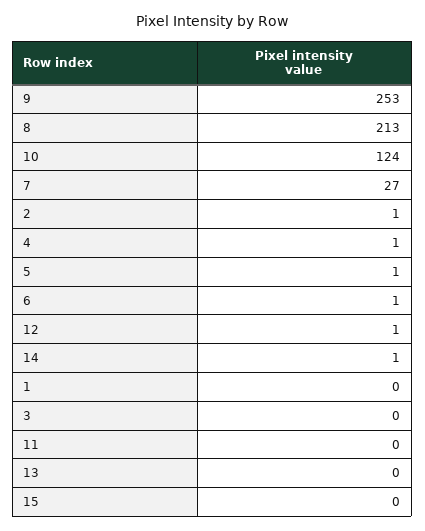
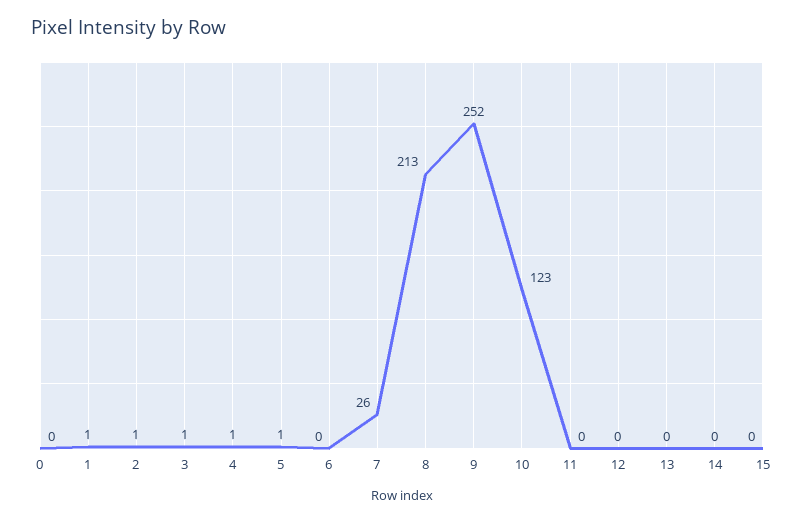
9: 253 -> 252
10: 124 -> 123
7: 27 -> 26
6: 1 -> 0
12: 1 -> 0
14: 1 -> 0
1: 0 -> 1
3: 0 -> 1
0: none -> 0

